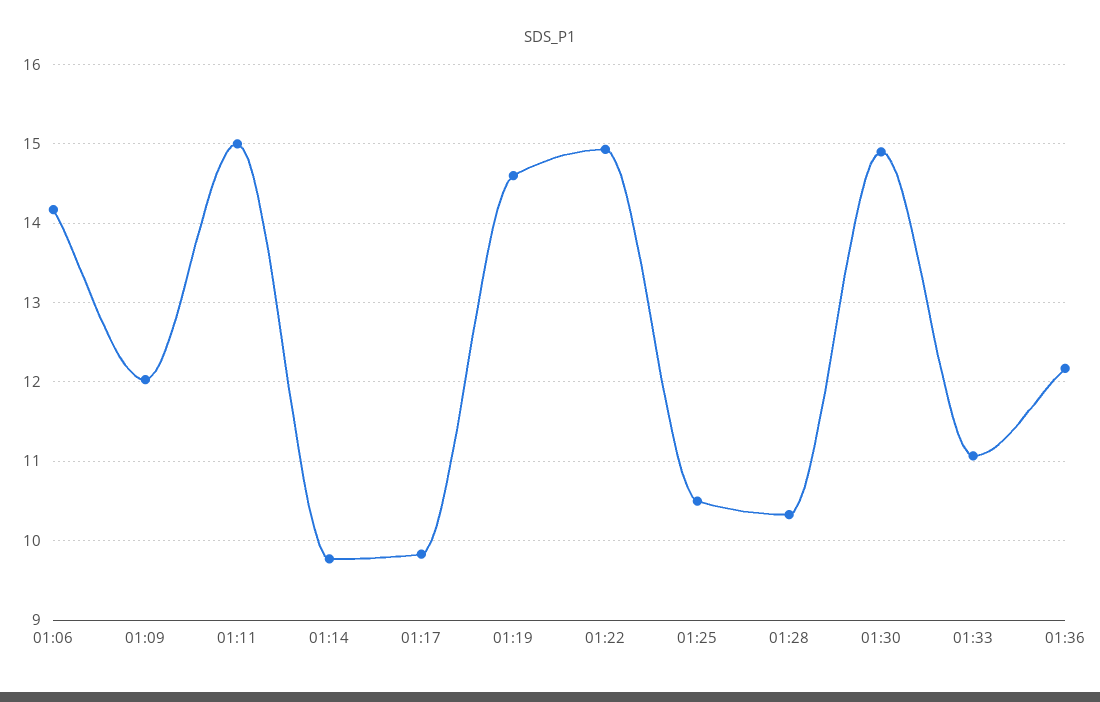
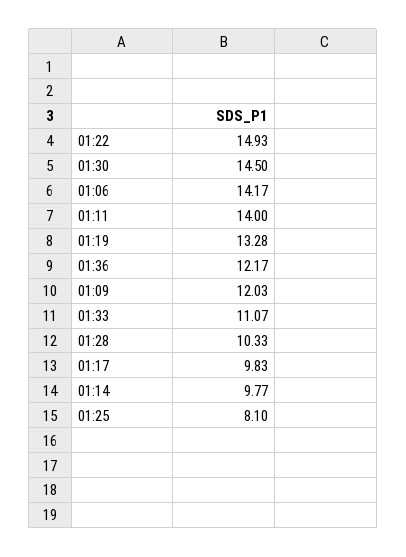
01:11: 15 -> 14
01:19: 14.6 -> 13.28
01:25: 10.5 -> 8.1
01:30: 14.9 -> 14.5

